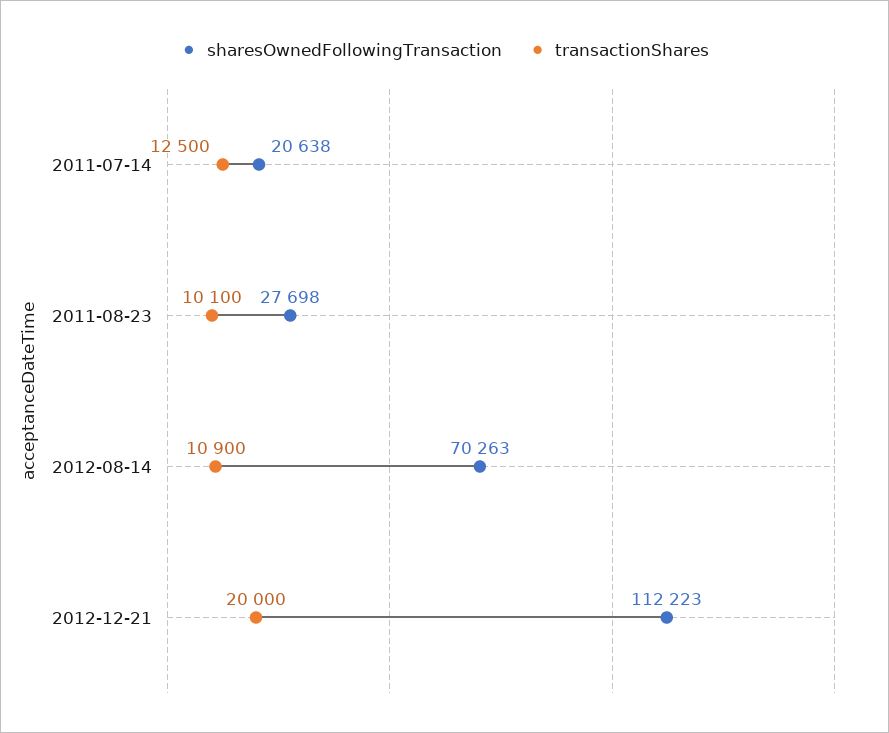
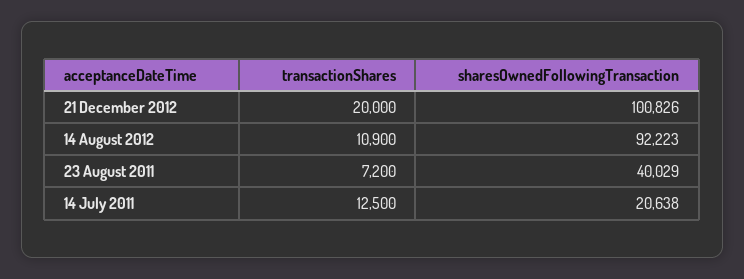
sharesOwnedFollowingTransaction, 2011-08-23: 27698 -> 40029
transactionShares, 2011-08-23: 10100 -> 7200
sharesOwnedFollowingTransaction, 2012-08-14: 70263 -> 92223
sharesOwnedFollowingTransaction, 2012-12-21: 112223 -> 100826

